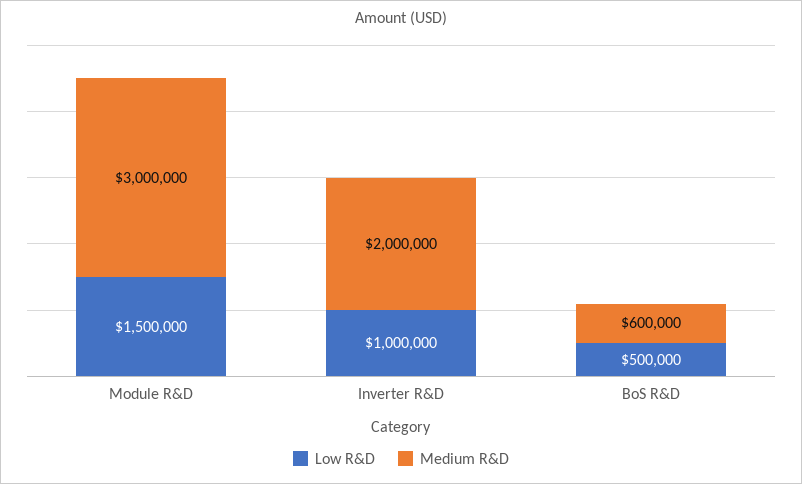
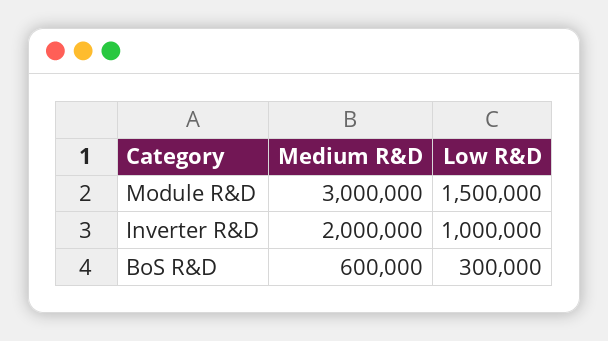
Low R&D, BoS R&D: 500000 -> 300000

